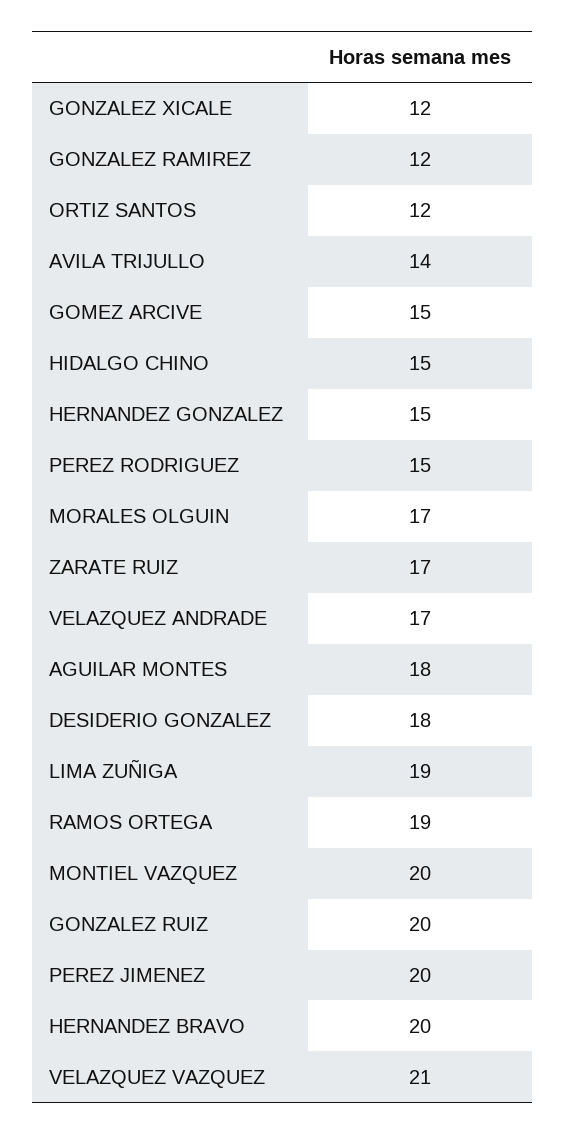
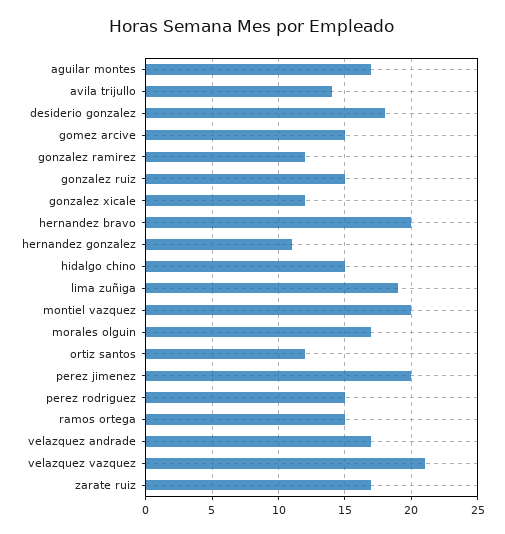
HERNANDEZ GONZALEZ: 15 -> 11
AGUILAR MONTES: 18 -> 17
RAMOS ORTEGA: 19 -> 15
GONZALEZ RUIZ: 20 -> 15

